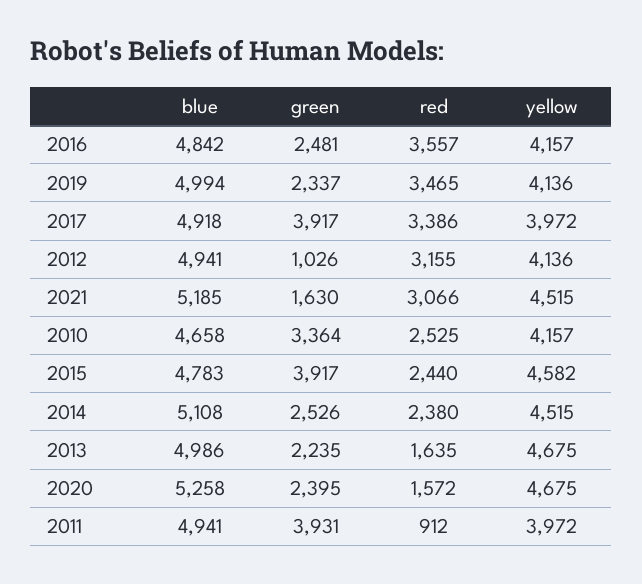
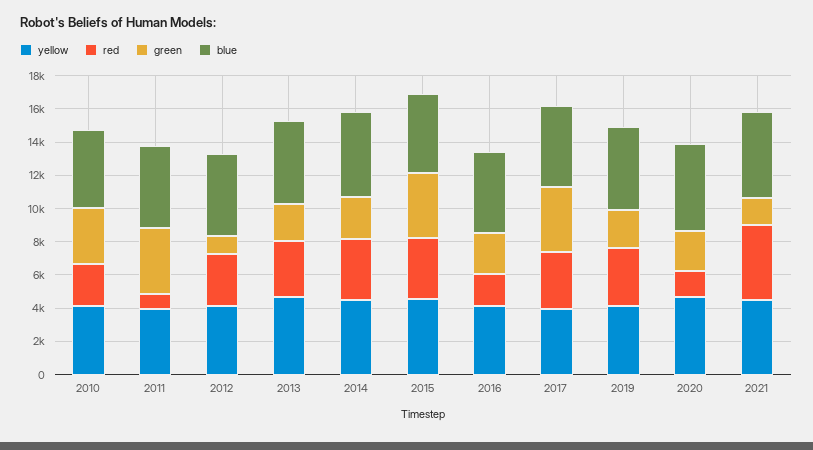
red, 2016: 3557 -> 2000
red, 2021: 3066 -> 4500
red, 2015: 2440 -> 3500
red, 2014: 2380 -> 3500
red, 2013: 1635 -> 3500

